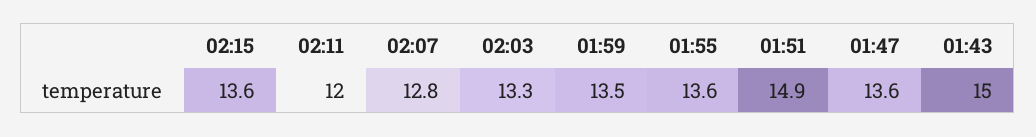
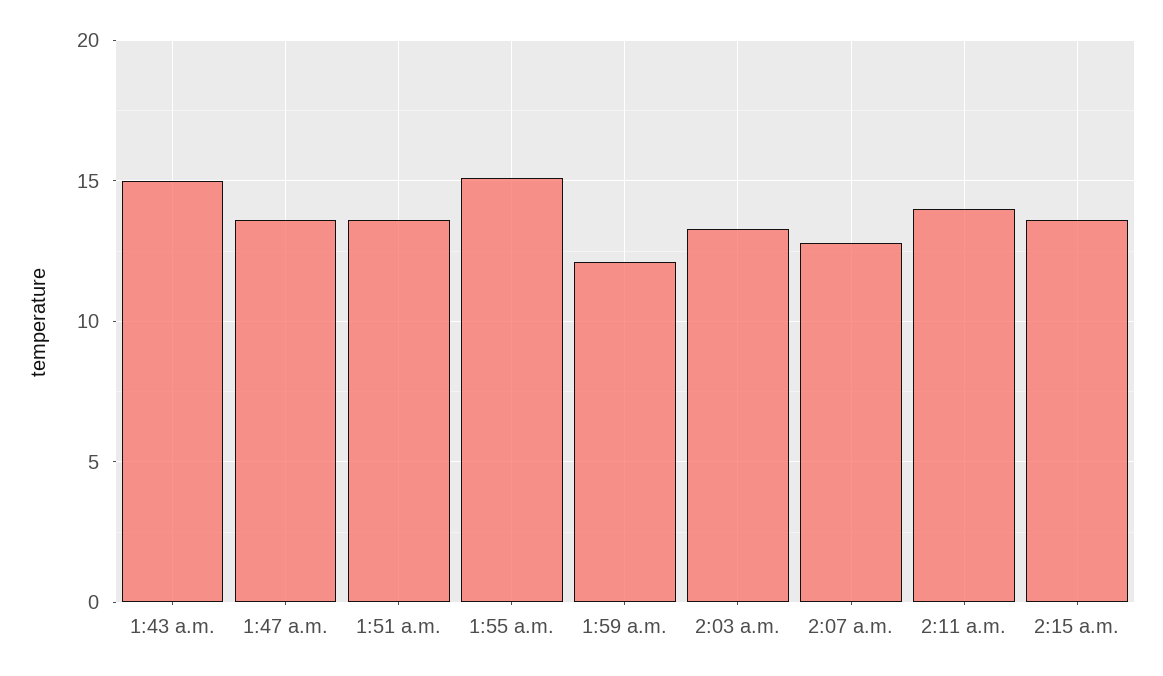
02:11: 12 -> 14
01:59: 13.5 -> 12
01:55: 13.6 -> 15
01:51: 14.9 -> 13.5

